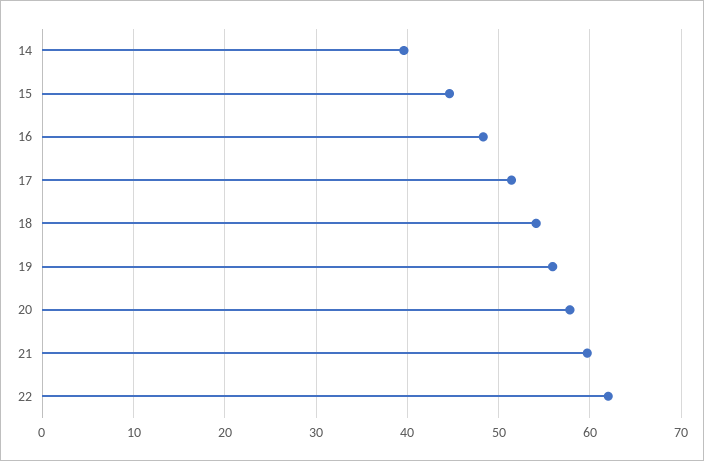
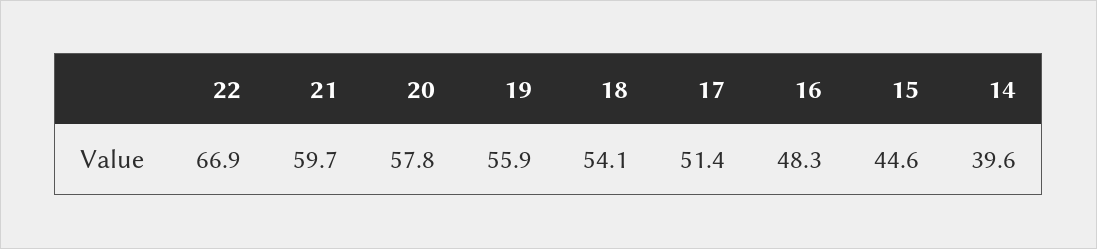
22: 62 -> 66.9

